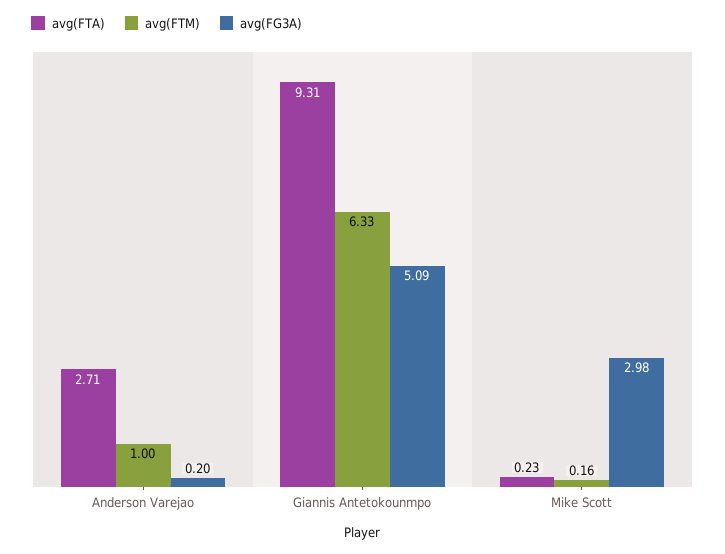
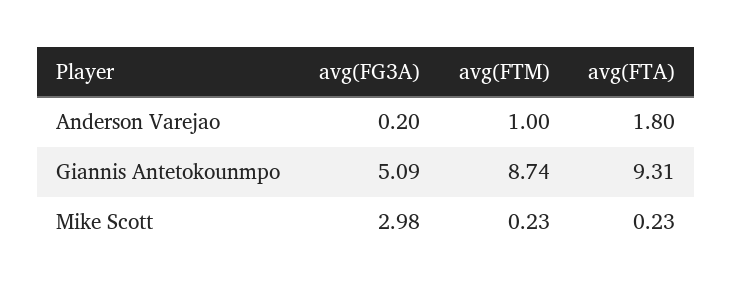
avg(FTA), Anderson Varejao: 2.71 -> 1.8
avg(FTM), Giannis Antetokounmpo: 6.33 -> 8.74
avg(FTM), Mike Scott: 0.16 -> 0.23

